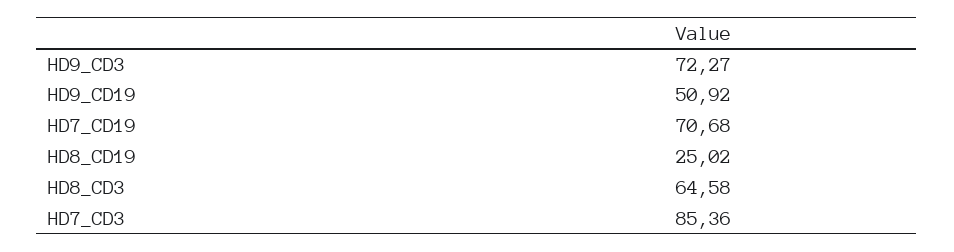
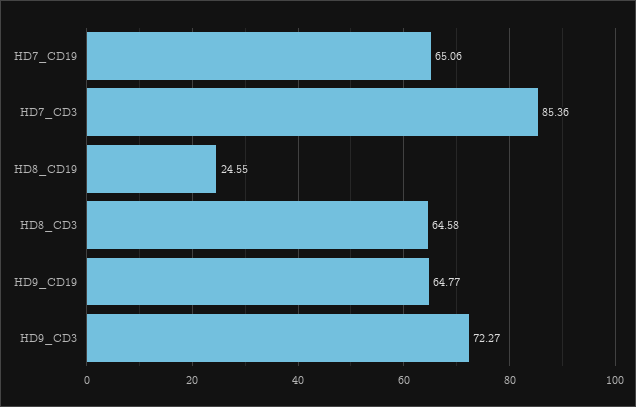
HD9_CD19: 50.92 -> 64.77
HD7_CD19: 70.68 -> 65.06
HD8_CD19: 25.02 -> 24.55

